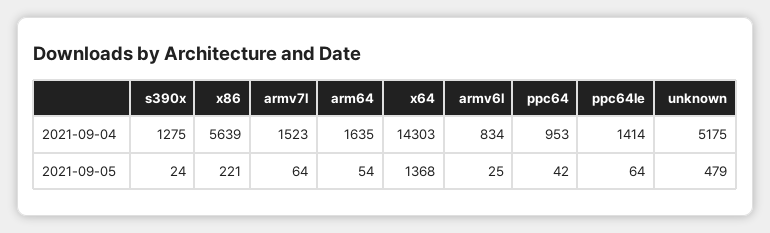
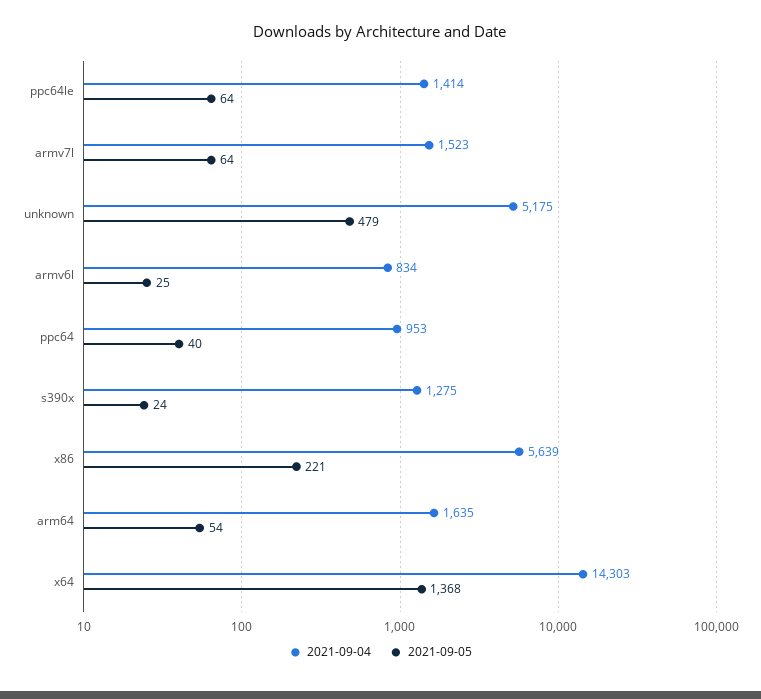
2021-09-05, ppc64: 42 -> 40

